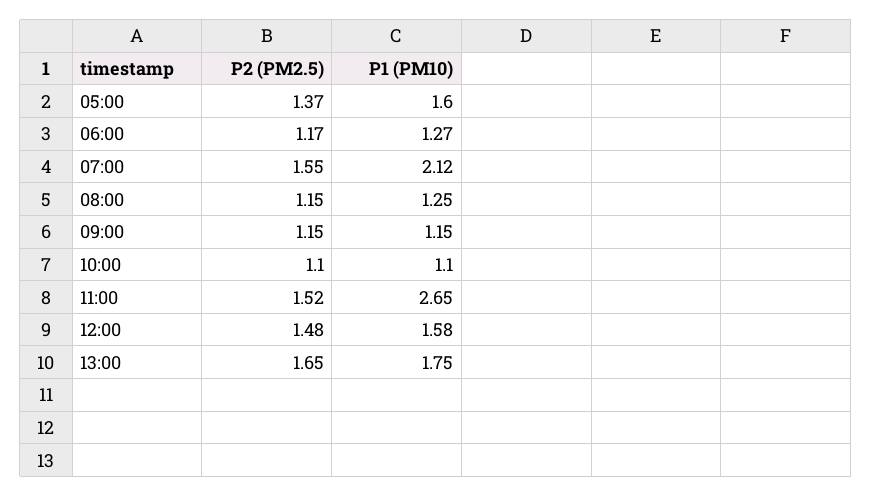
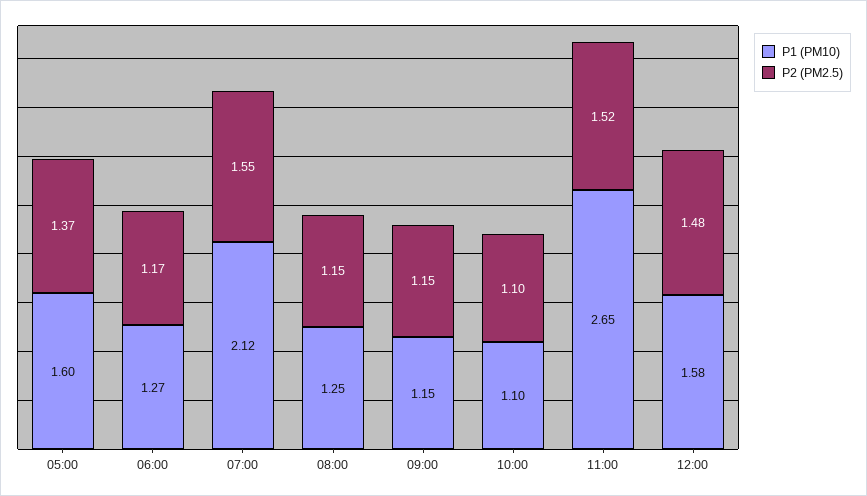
P2 (PM2.5), 13:00: 1.65 -> none
P1 (PM10), 13:00: 1.75 -> none

